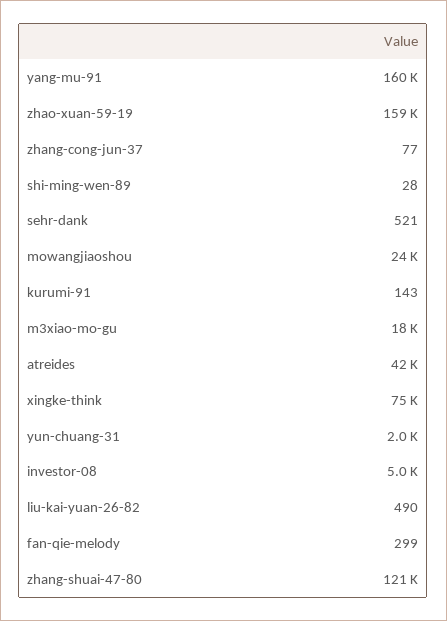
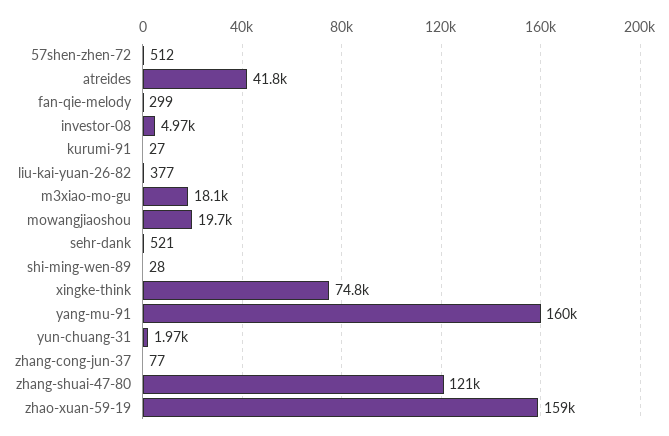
mowangjiaoshou: 24000 -> 19700
kurumi-91: 143 -> 27
liu-kai-yuan-26-82: 490 -> 377
57shen-zhen-72: none -> 512

